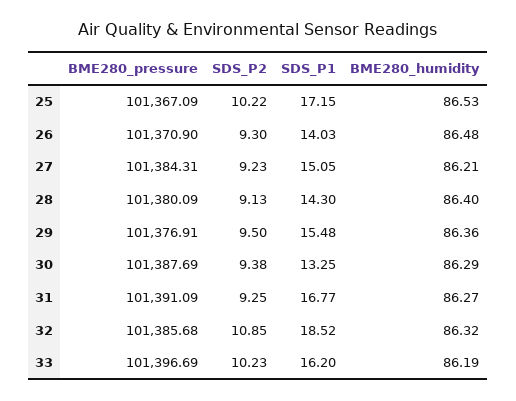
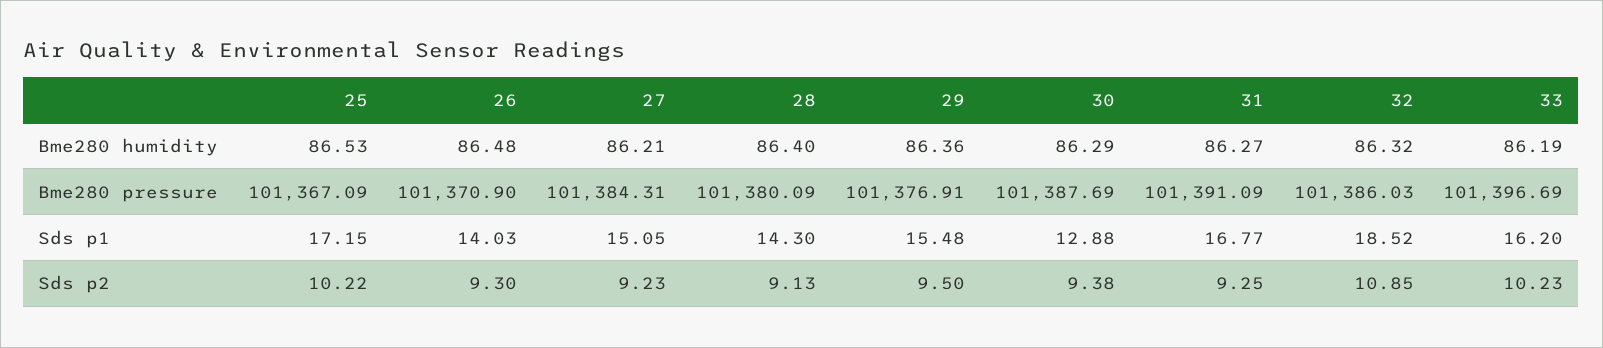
SDS_P1, 30: 13.25 -> 12.88
BME280_pressure, 32: 101385.68 -> 101386.03

